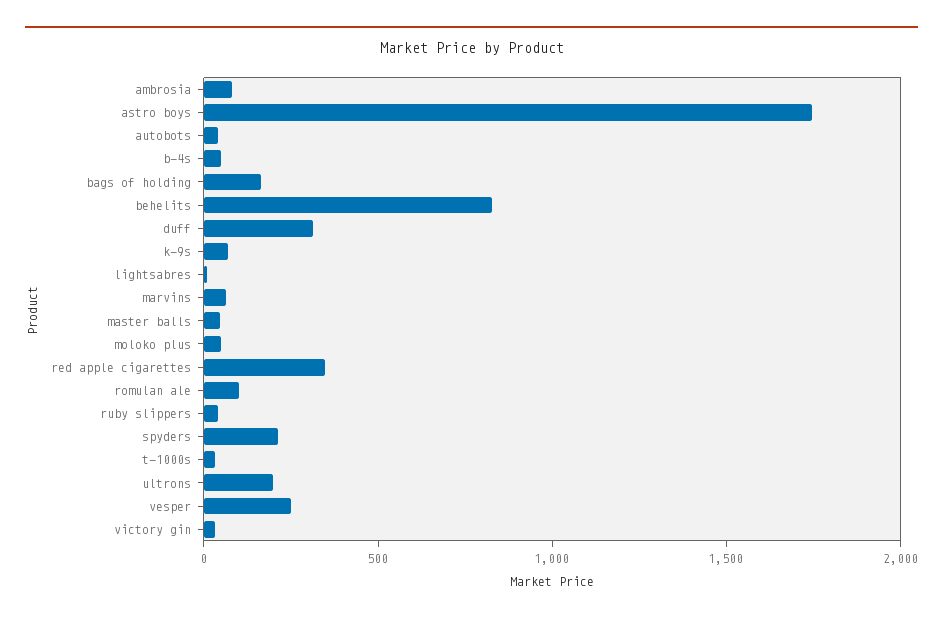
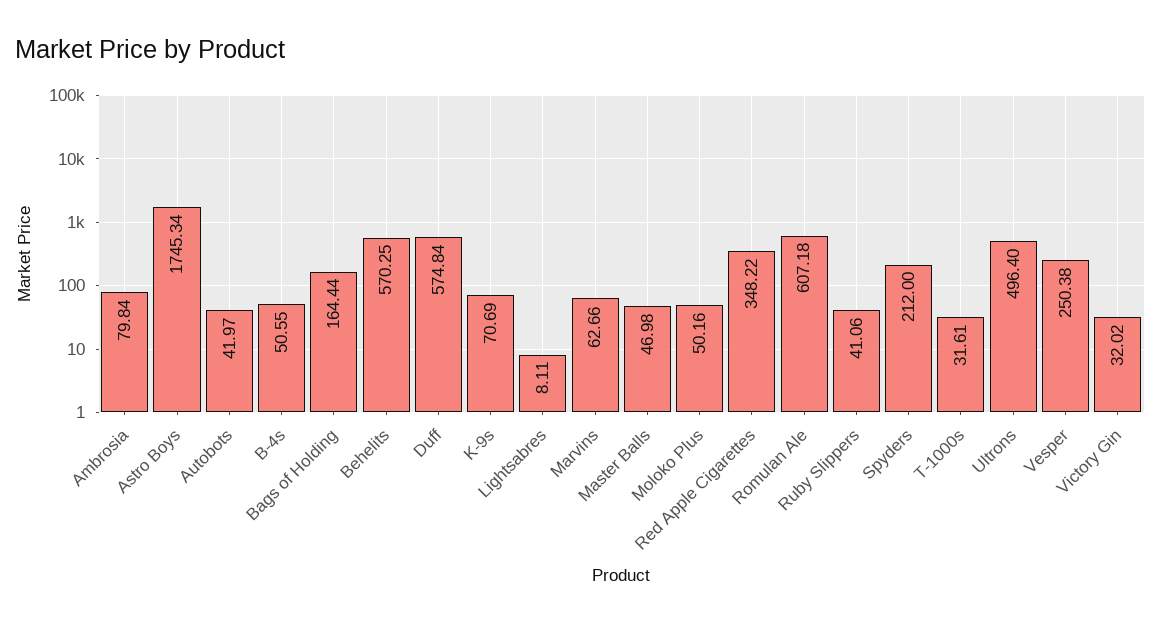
behelits: 800 -> 570.25
duff: 300 -> 574.84
romulan ale: 100 -> 607.18
ultrons: 200 -> 496.4

